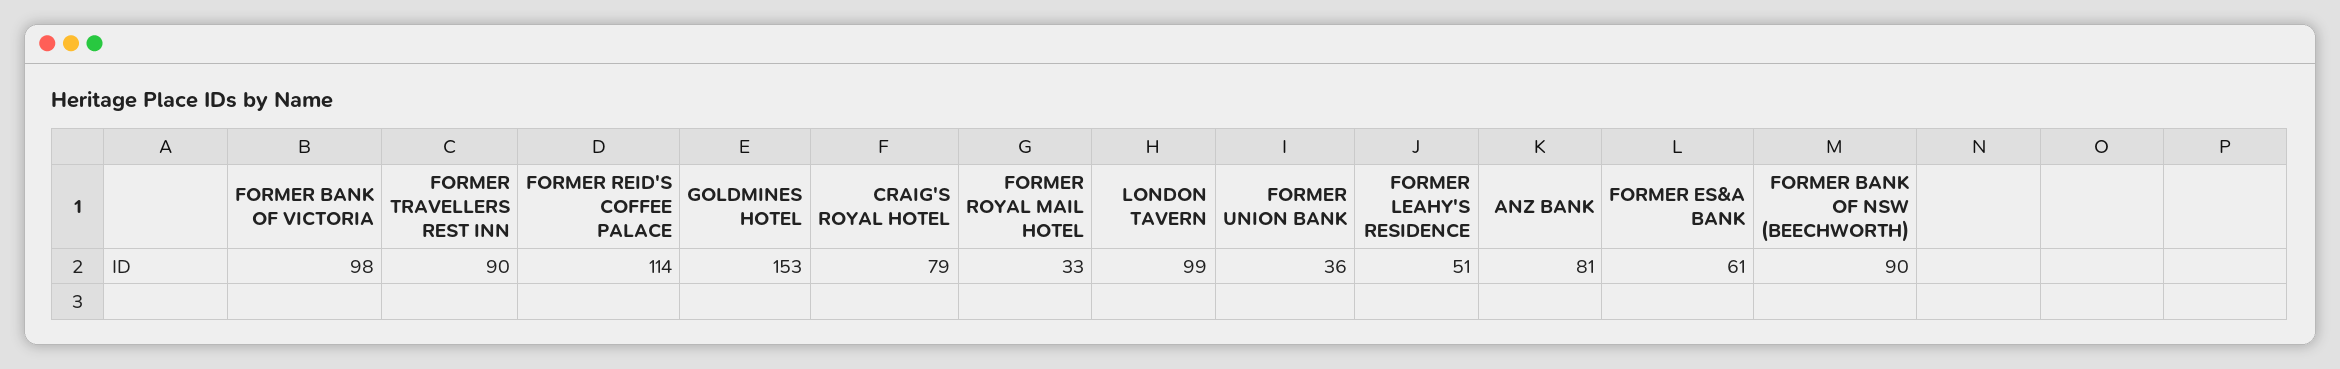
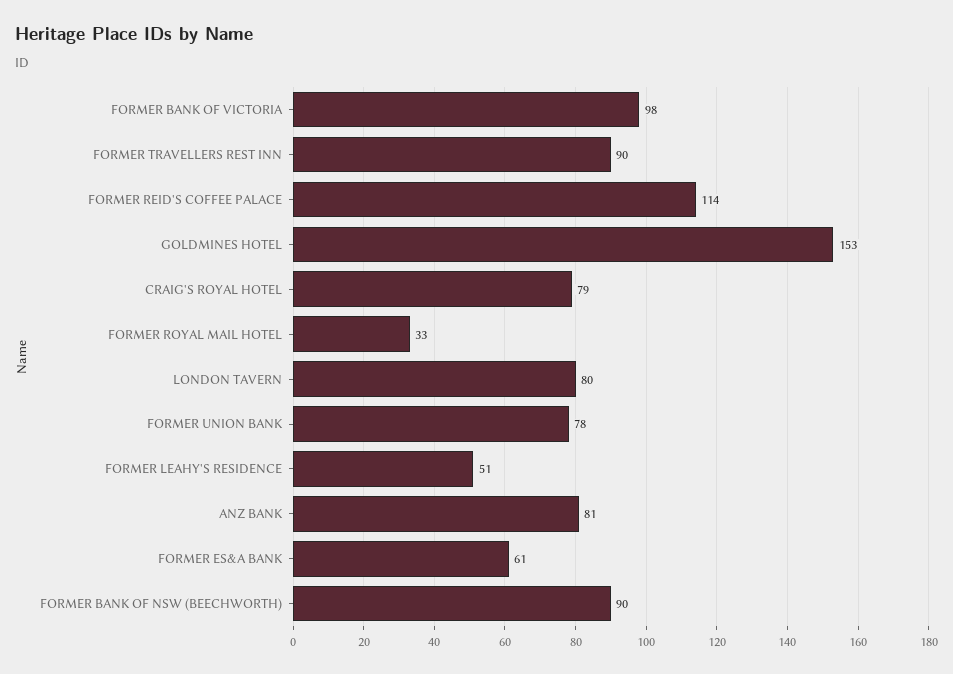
LONDON TAVERN: 99 -> 80
FORMER UNION BANK: 36 -> 78

